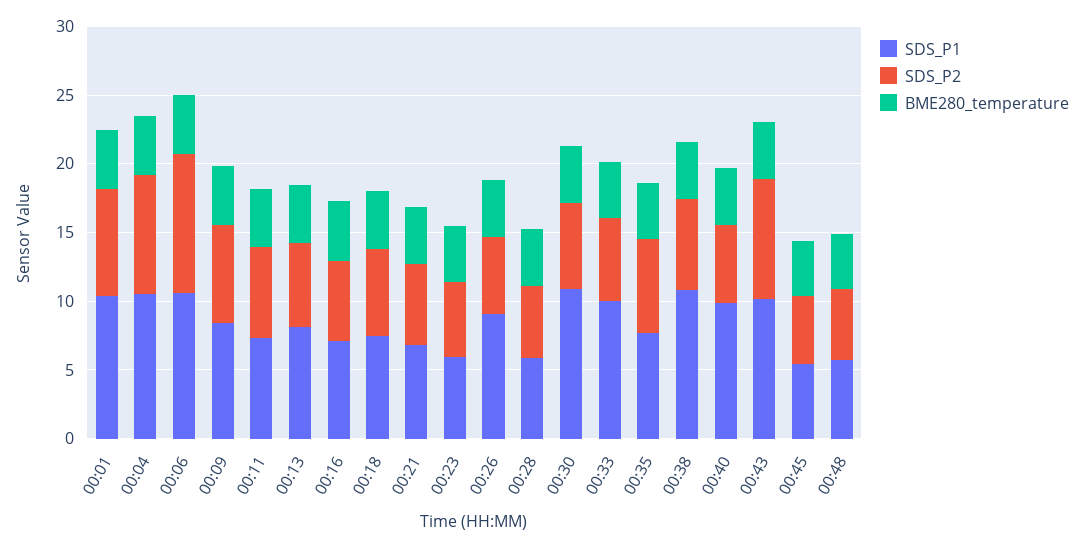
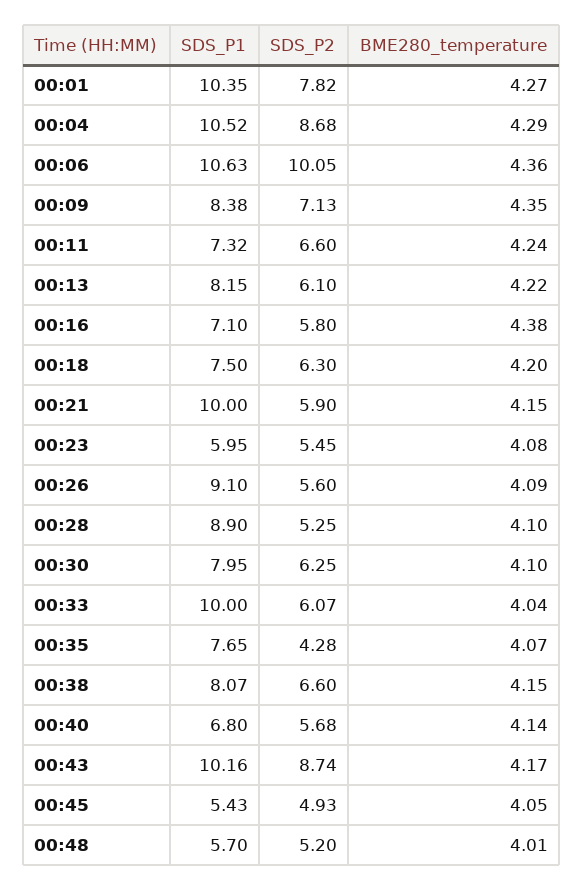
SDS_P1, 00:21: 7 -> 10
SDS_P1, 00:28: 6 -> 8.9
SDS_P1, 00:30: 11 -> 7.95
SDS_P2, 00:35: 7 -> 4.28
SDS_P1, 00:38: 11 -> 8.07
SDS_P1, 00:40: 10 -> 6.8

